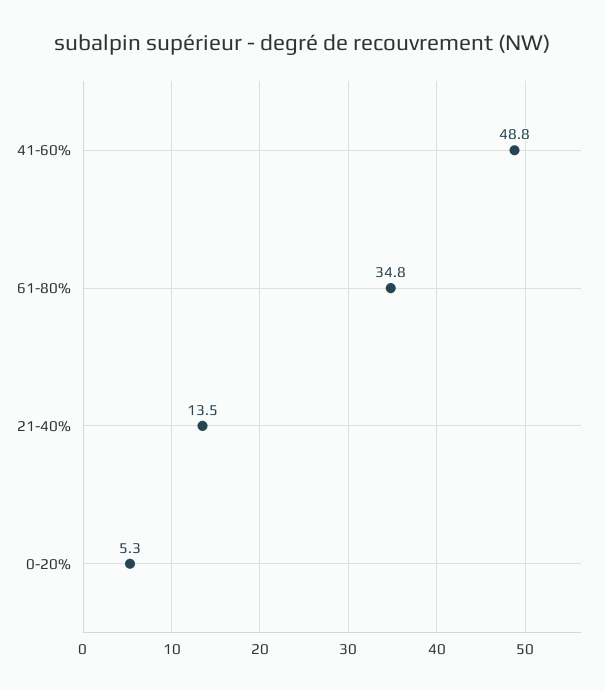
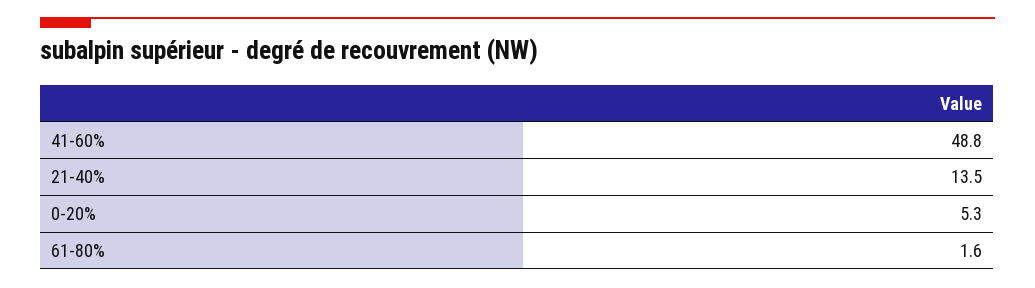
61-80%: 34.8 -> 1.6

